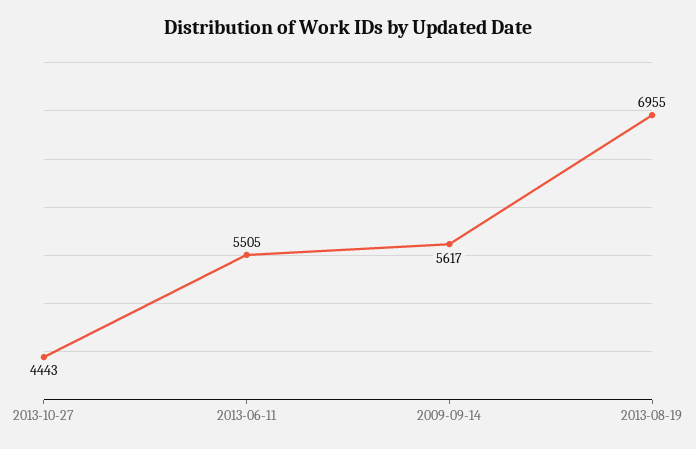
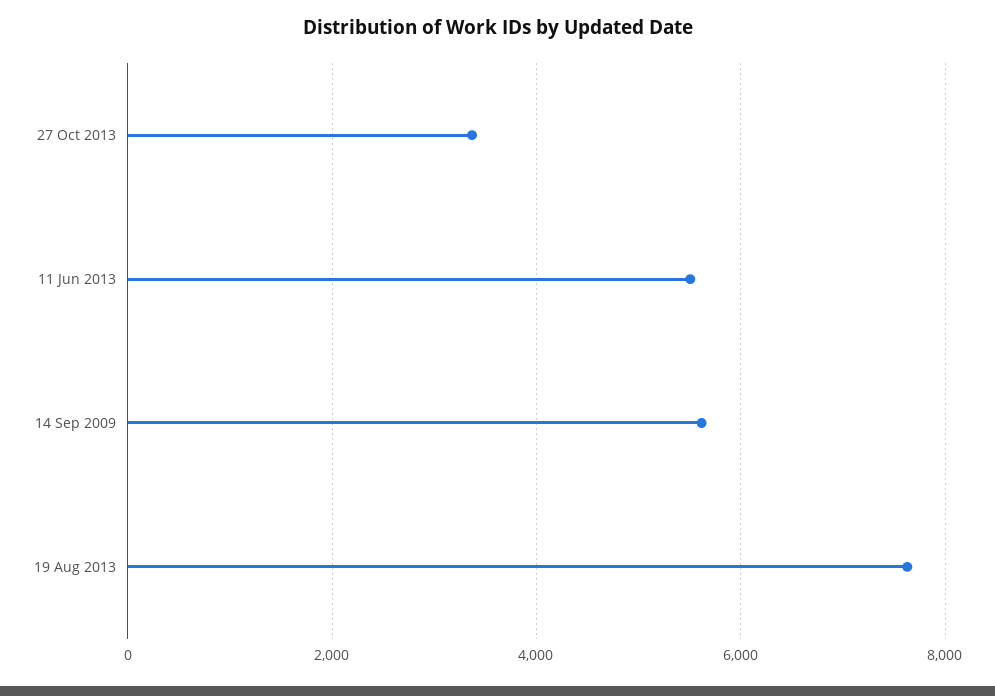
2013-10-27: 4443 -> 3400
2013-08-19: 6955 -> 7600

